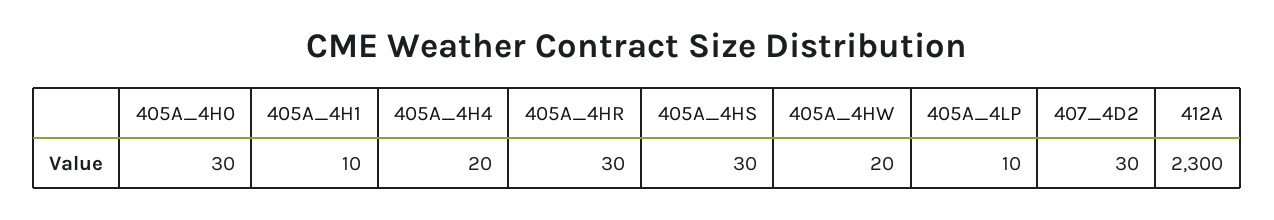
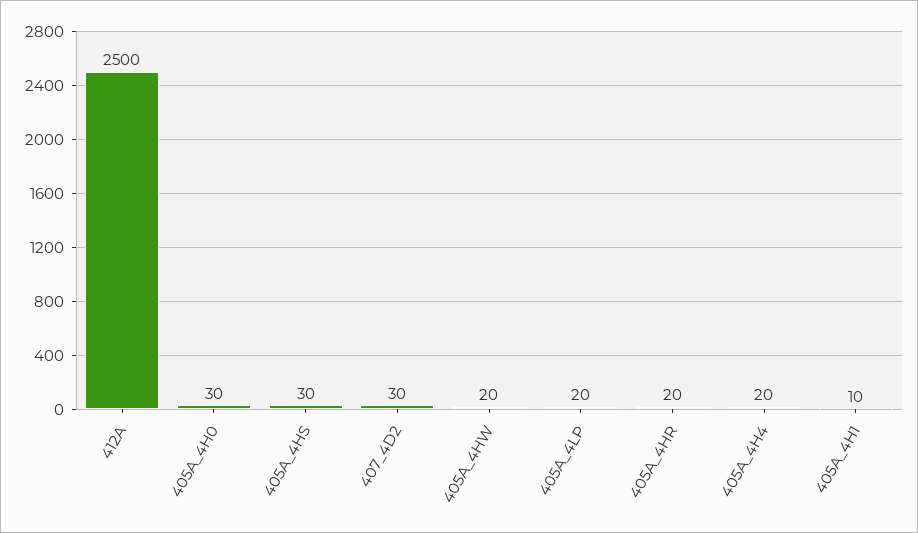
405A_4HR: 30 -> 20
405A_4LP: 10 -> 20
412A: 2300 -> 2500

